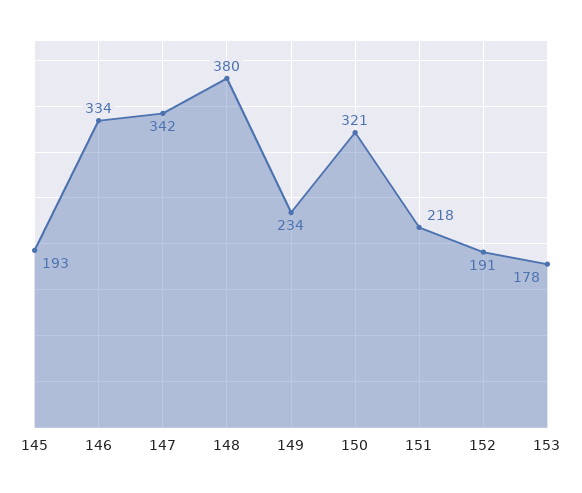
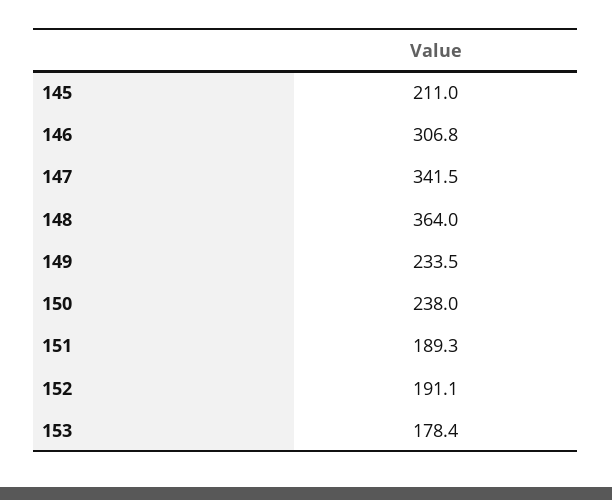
145: 193 -> 211
146: 334 -> 306.8
148: 380 -> 364
150: 321 -> 238
151: 218 -> 189.3

